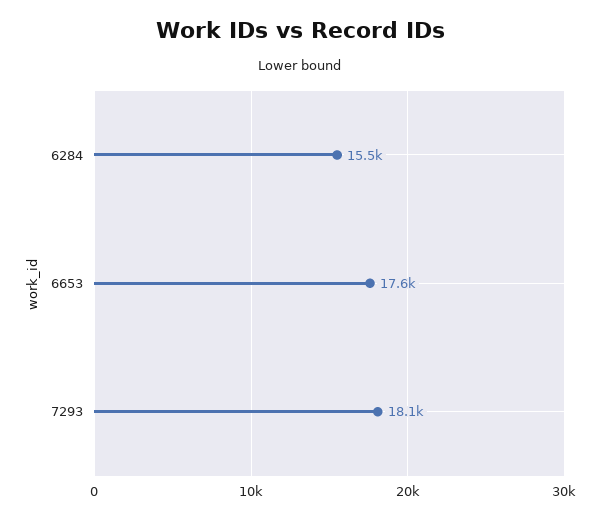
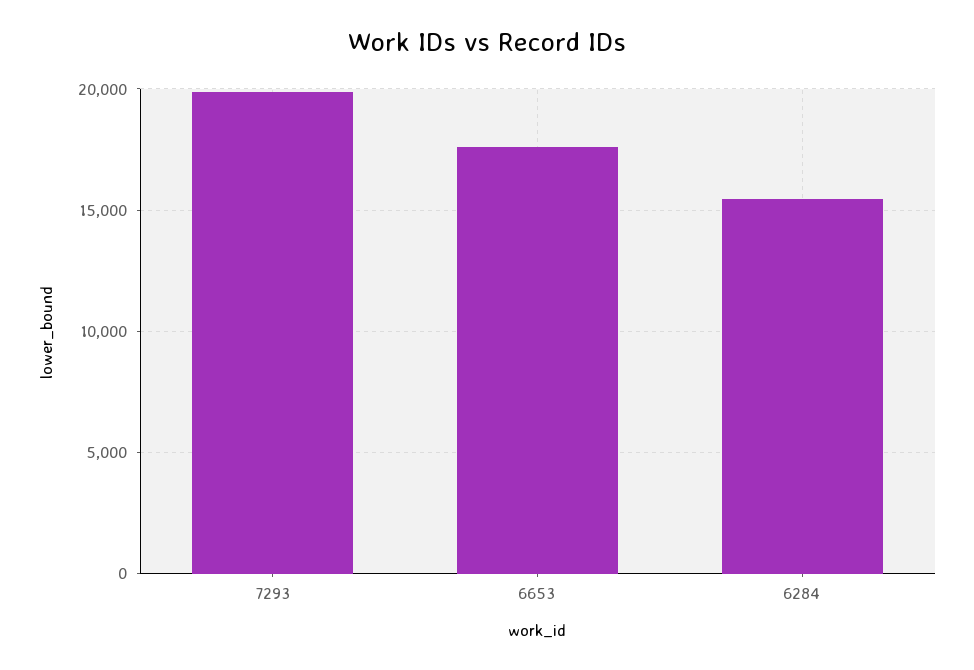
7293: 18100 -> 20000

